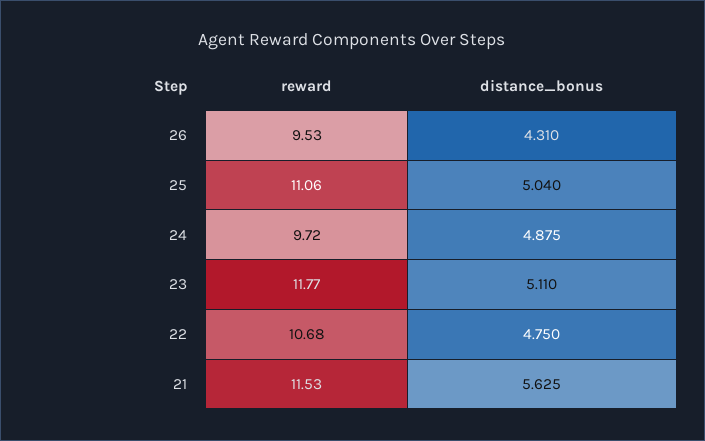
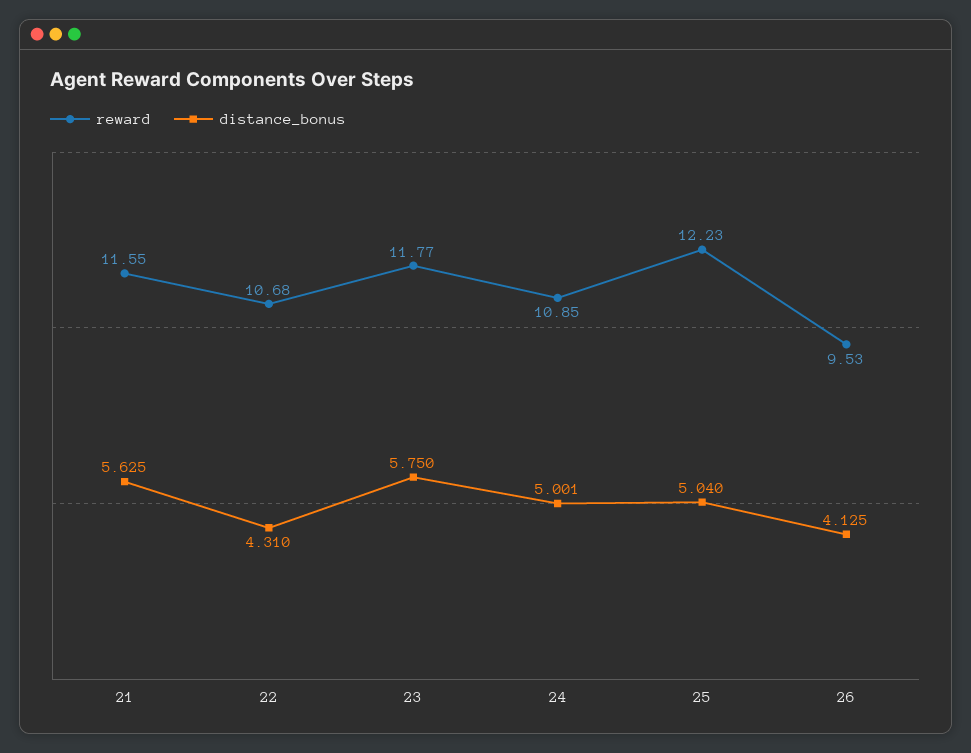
distance_bonus, 26: 4.31 -> 4.125
reward, 25: 11.06 -> 12.23
reward, 24: 9.72 -> 10.85
distance_bonus, 24: 4.875 -> 5.001
distance_bonus, 23: 5.11 -> 5.75
distance_bonus, 22: 4.75 -> 4.31
reward, 21: 11.53 -> 11.55

